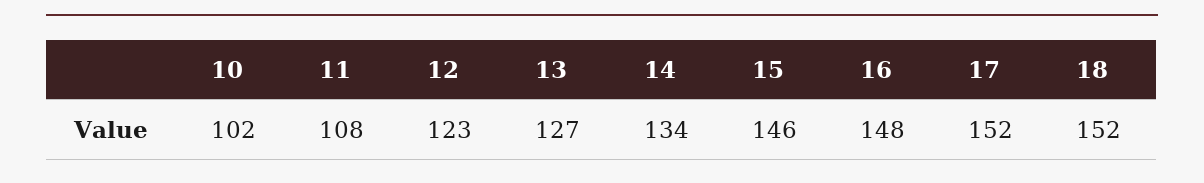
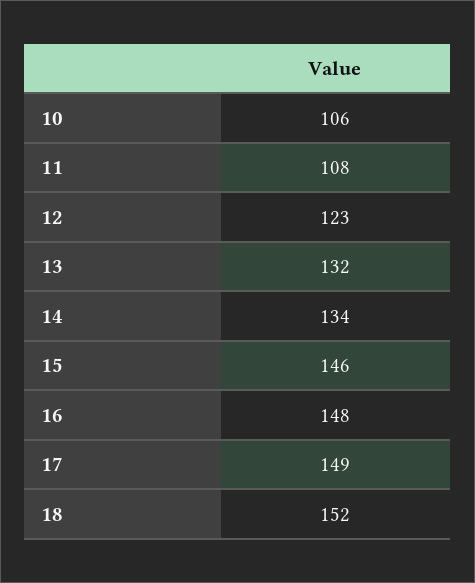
10: 102 -> 106
13: 127 -> 132
17: 152 -> 149

